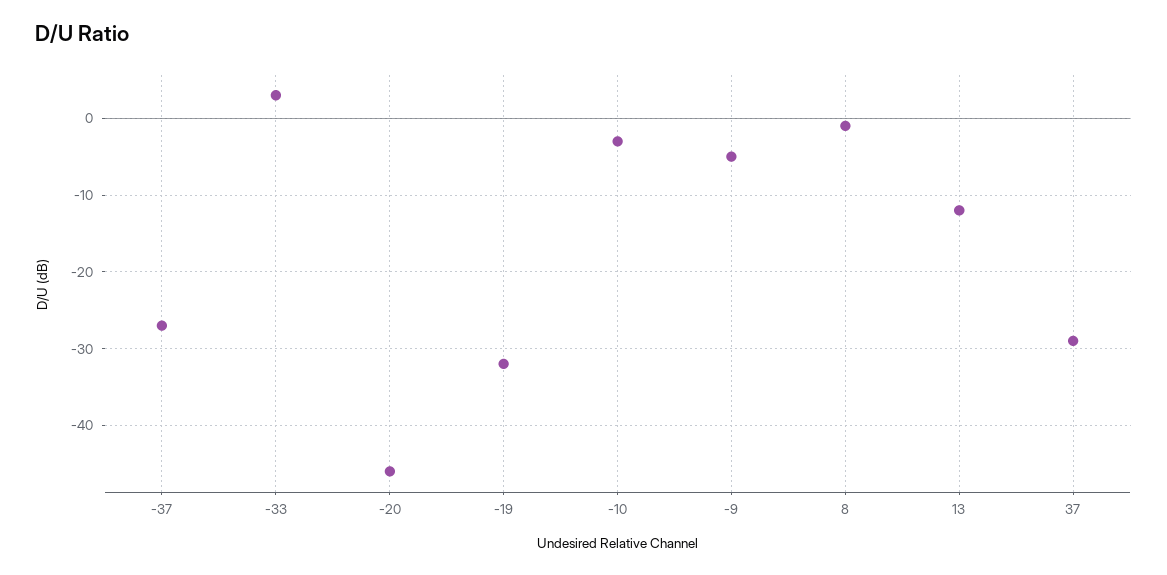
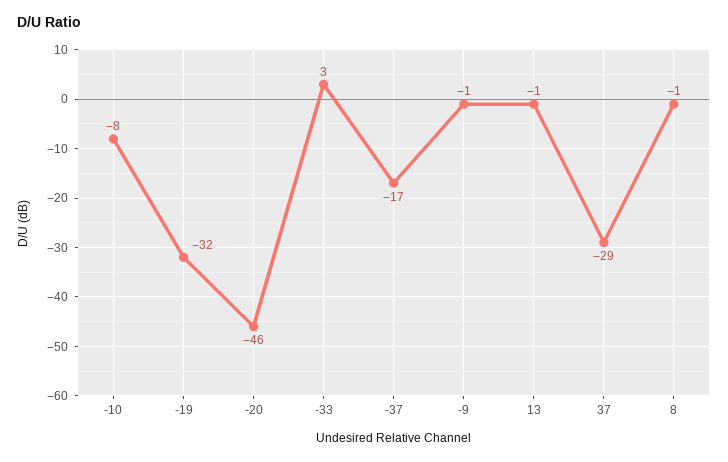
-37: -27 -> -17
-10: -3 -> -8
-9: -5 -> -1
13: -12 -> -1

